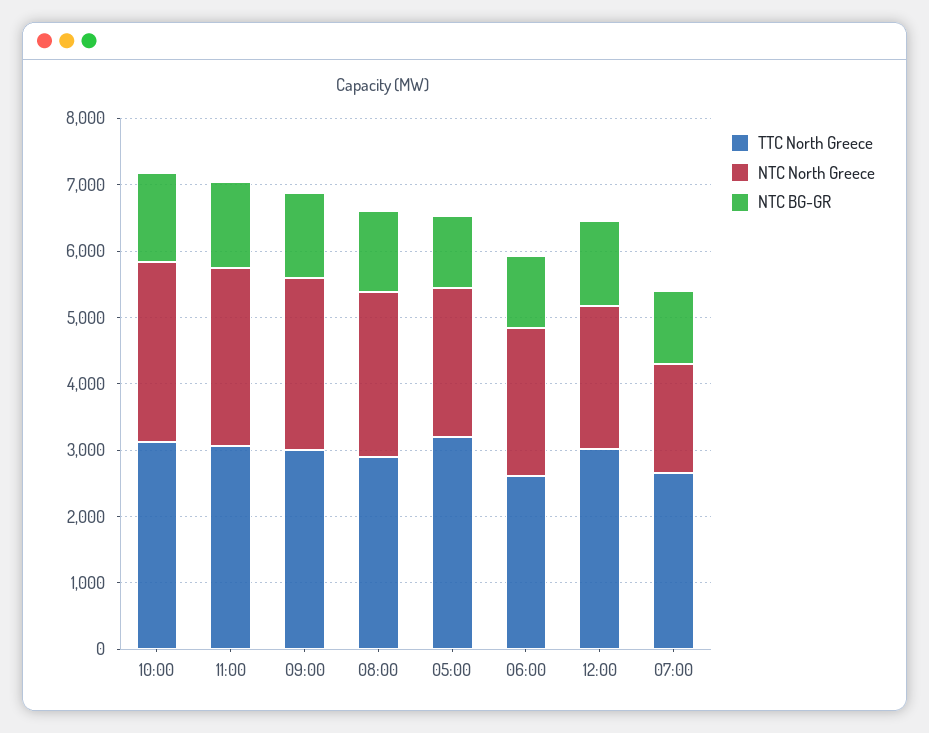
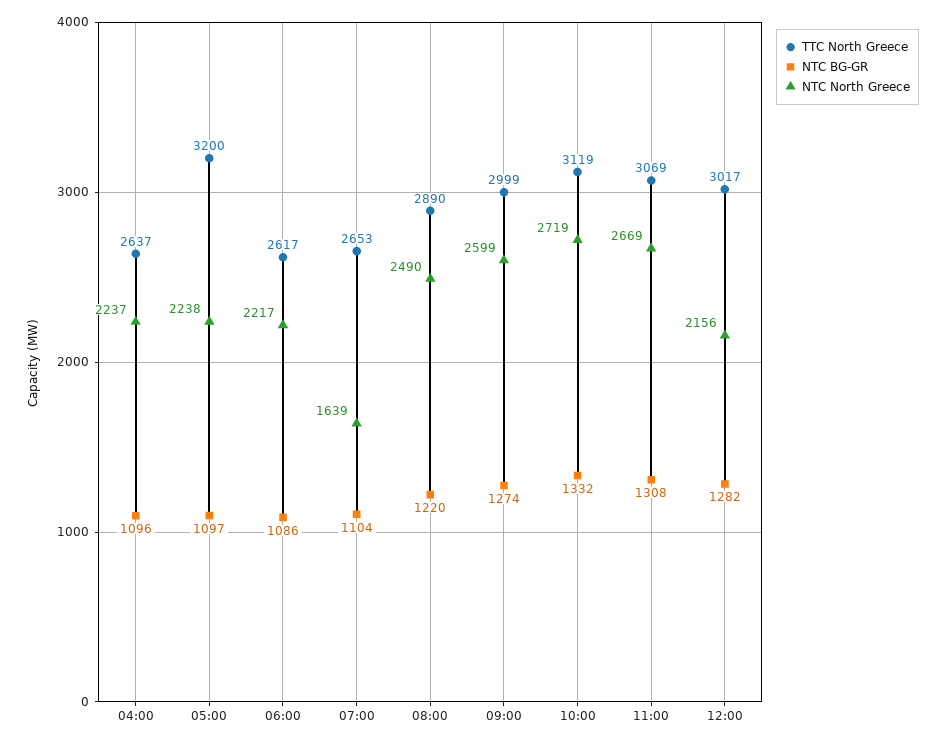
TTC North Greece, 04:00: none -> 2637
NTC BG-GR, 04:00: none -> 1096
NTC North Greece, 04:00: none -> 2237

